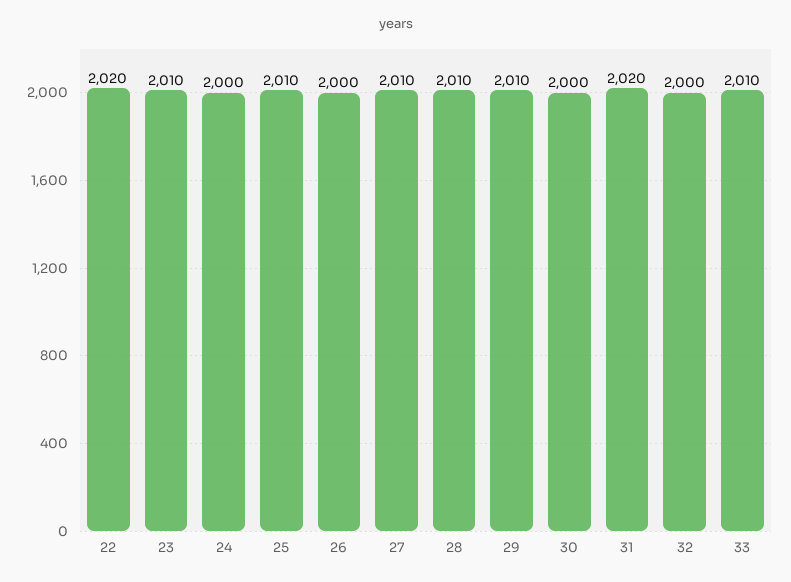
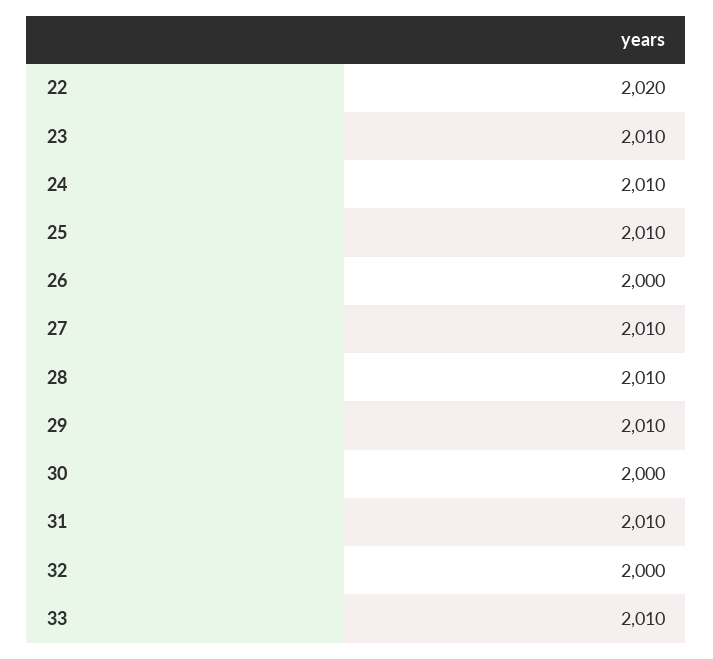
24: 2000 -> 2010
31: 2020 -> 2010

